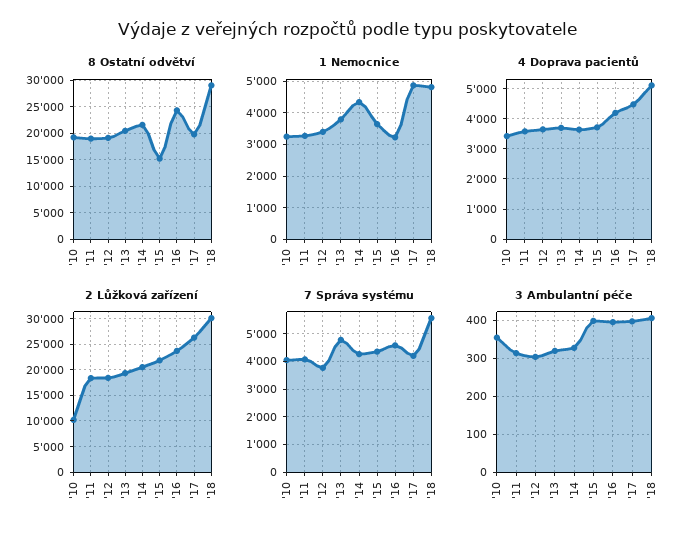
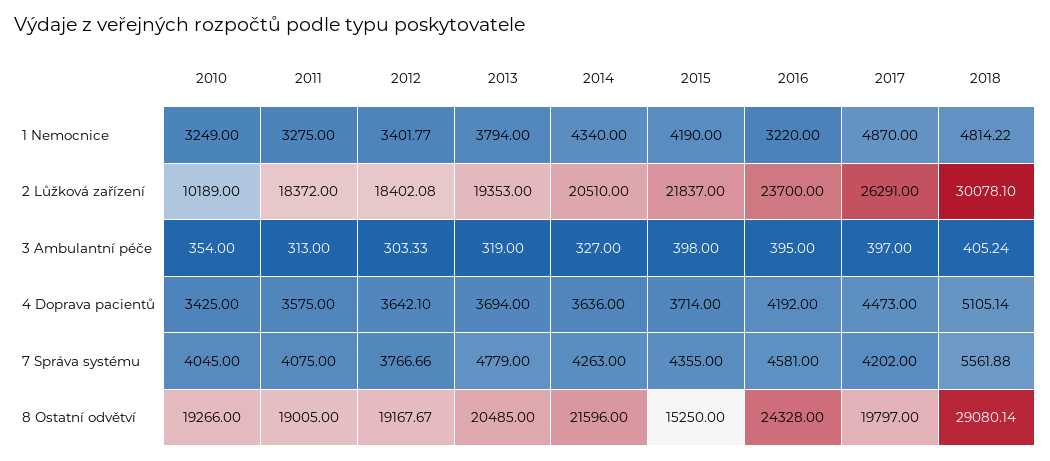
1 Nemocnice, '15: 3600 -> 4190

